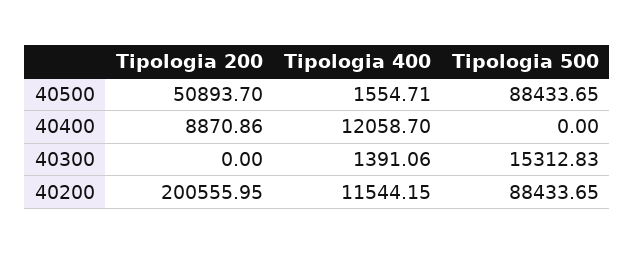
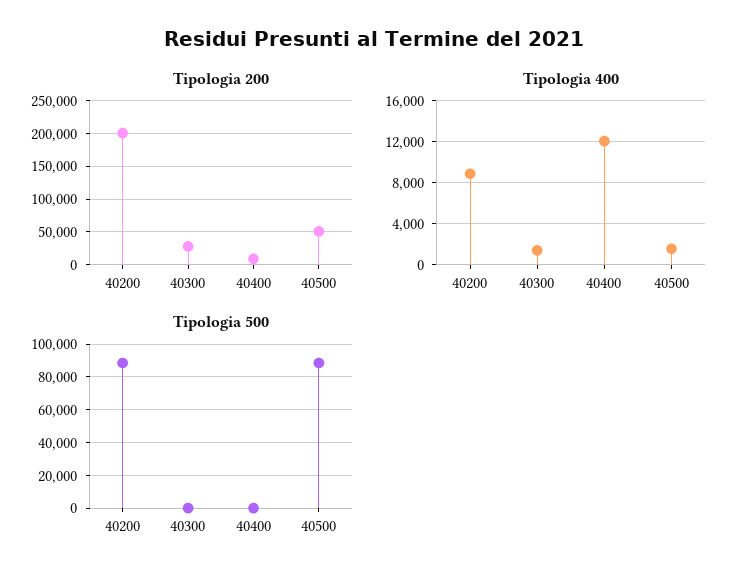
Tipologia 200, 40300: 0 -> 30000
Tipologia 500, 40300: 15312.83 -> 0
Tipologia 400, 40200: 11544.15 -> 9000

